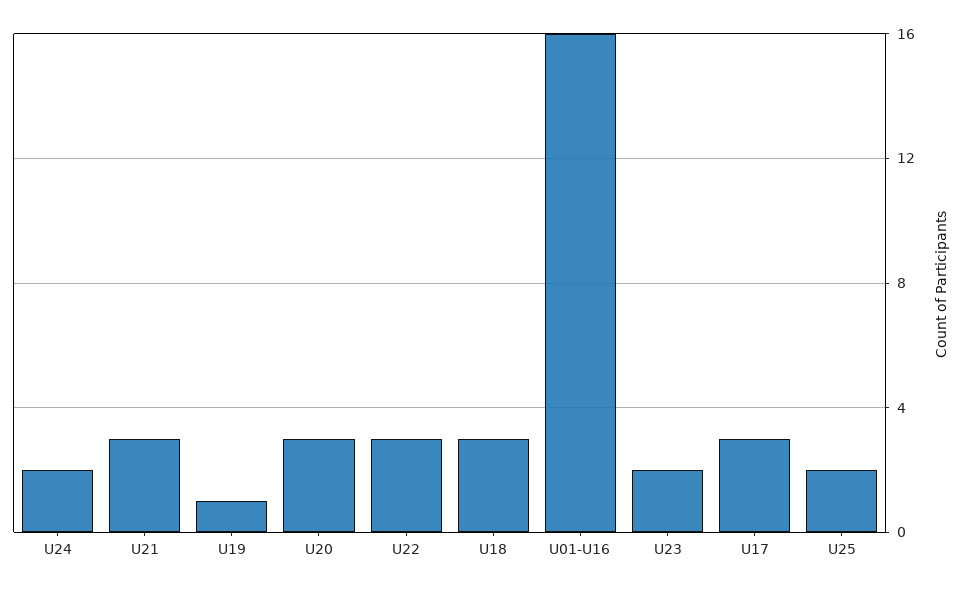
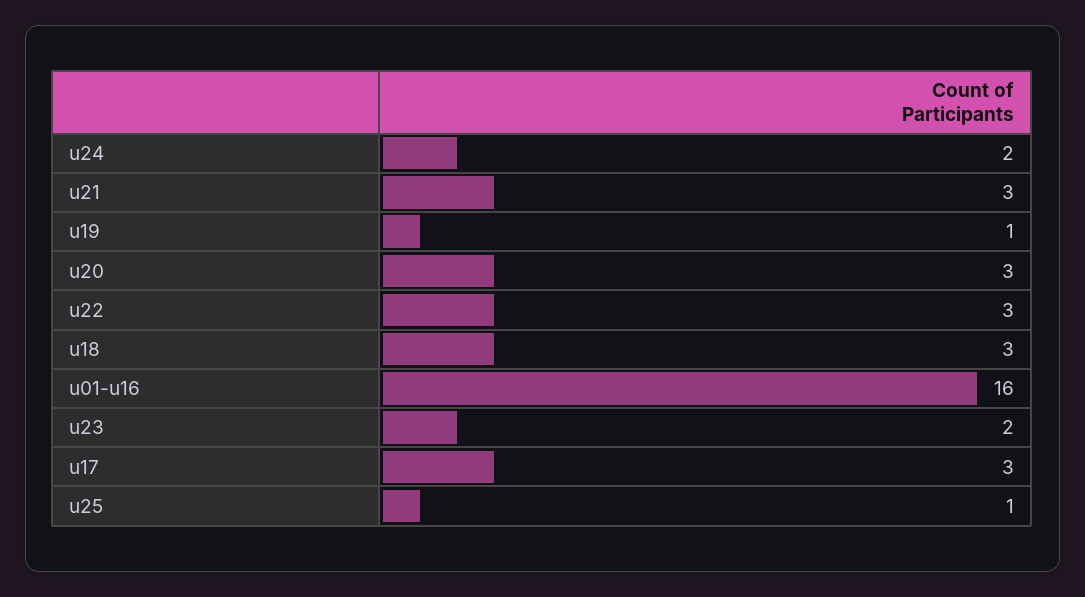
U25: 2 -> 1

